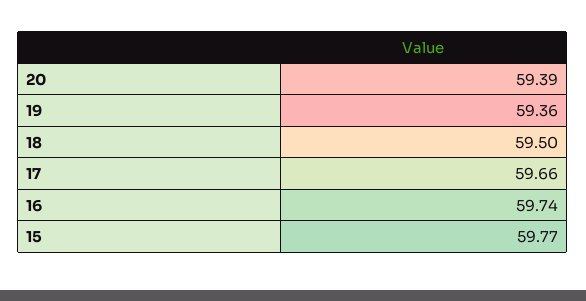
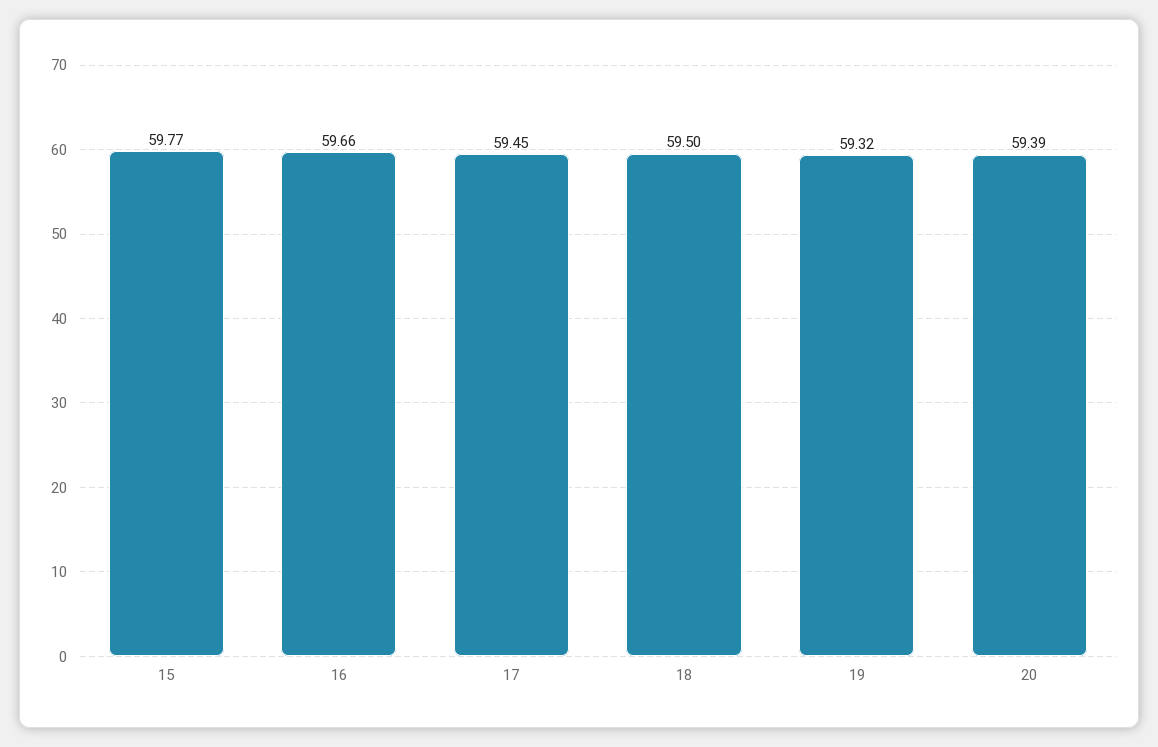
19: 59.36 -> 59.32
17: 59.66 -> 59.45
16: 59.74 -> 59.66

